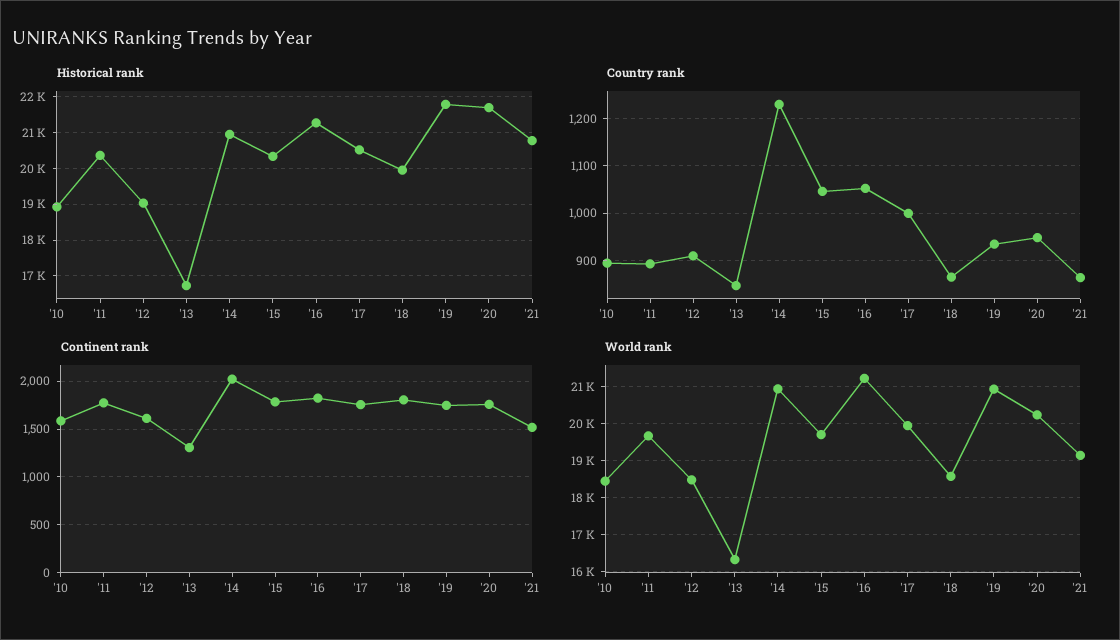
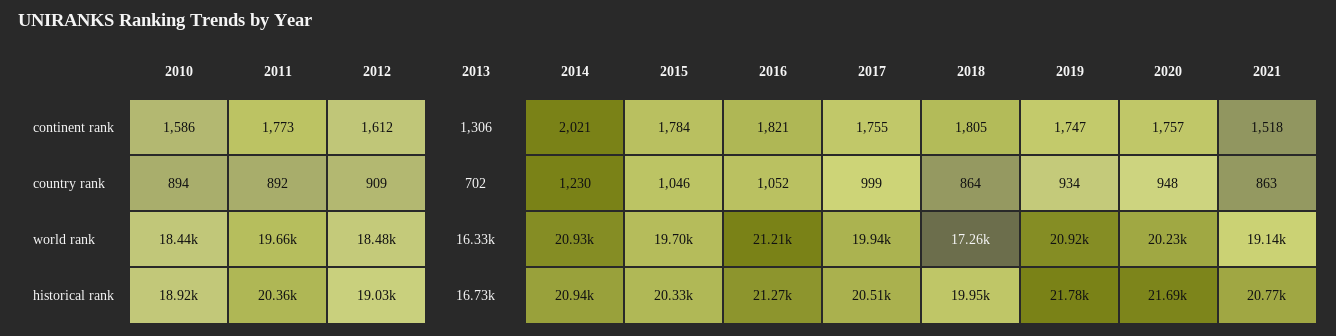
Country rank, '13: 840 -> 702
World rank, '18: 18600 -> 17260

